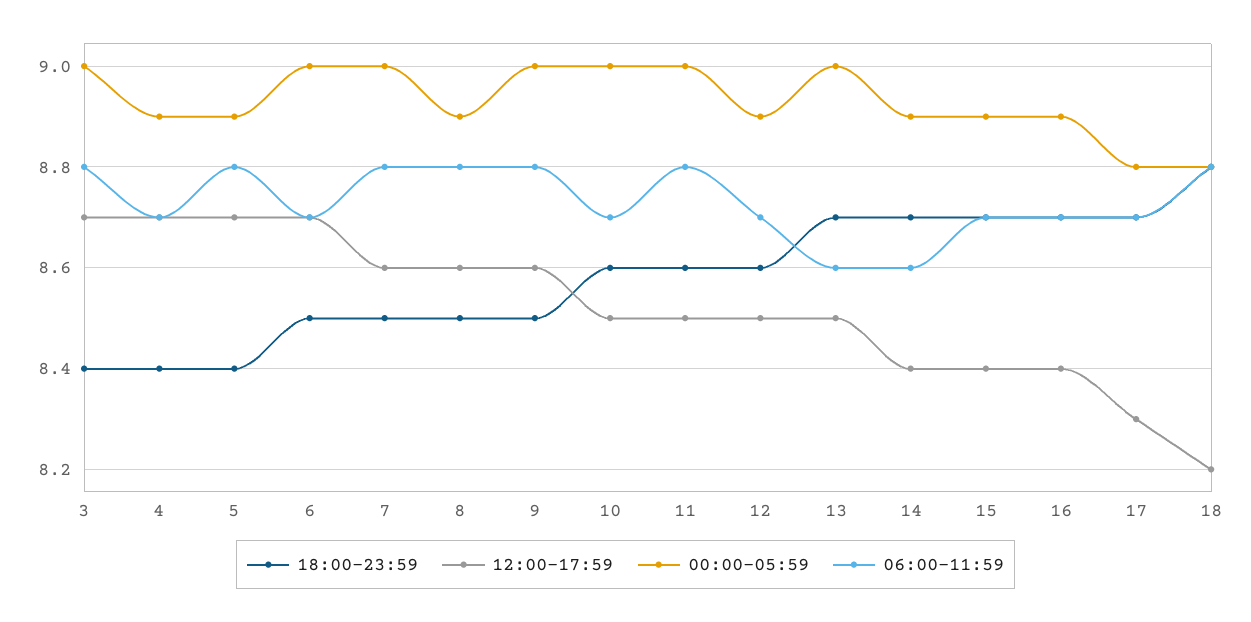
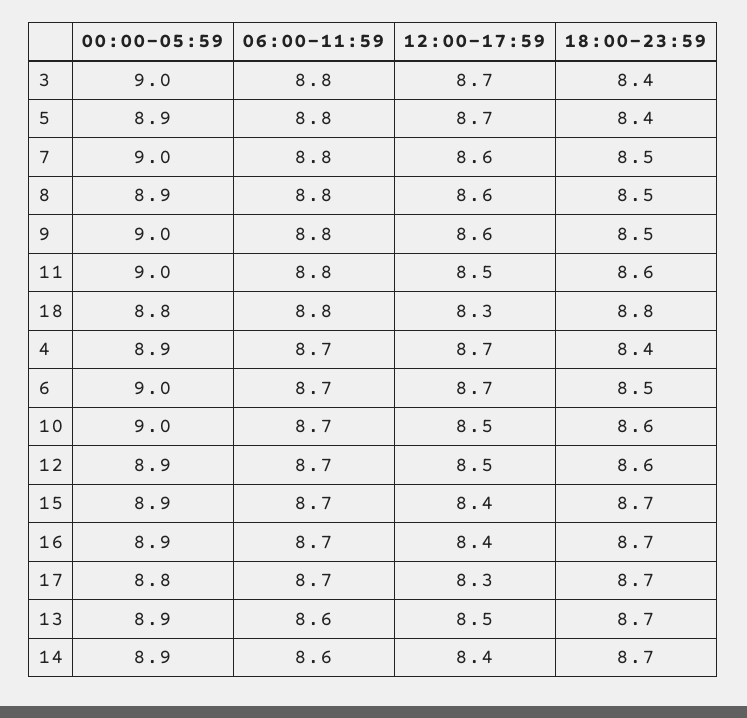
00:00-05:59, 13: 9 -> 8.9
12:00-17:59, 18: 8.2 -> 8.3

